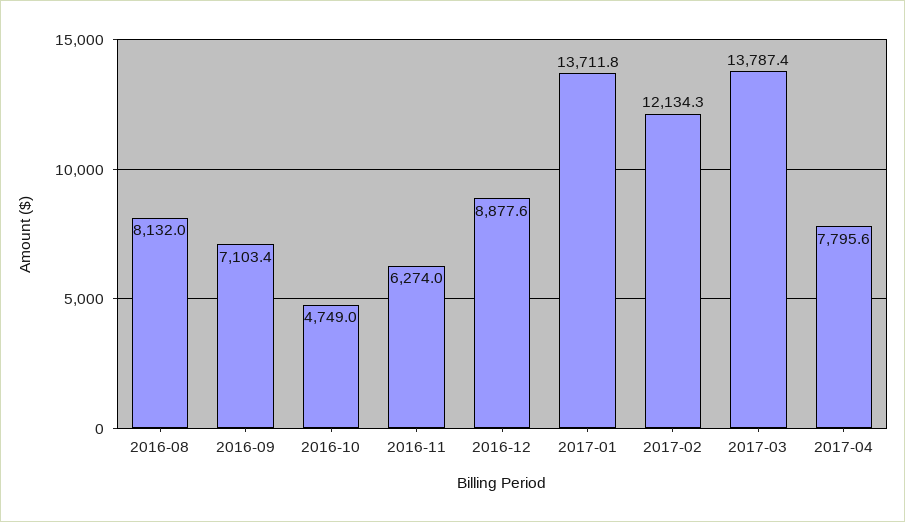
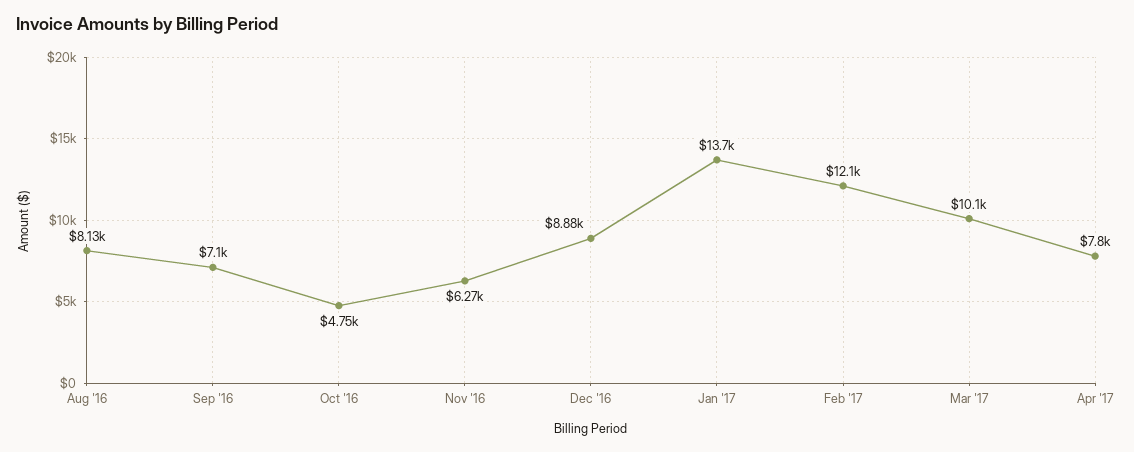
2017-03: 13787.4 -> 10100

